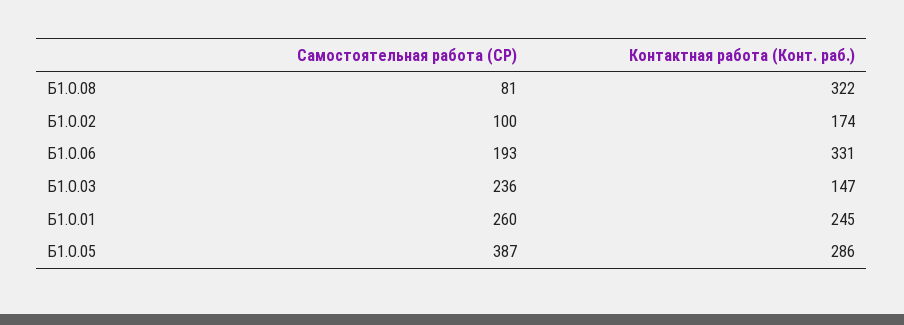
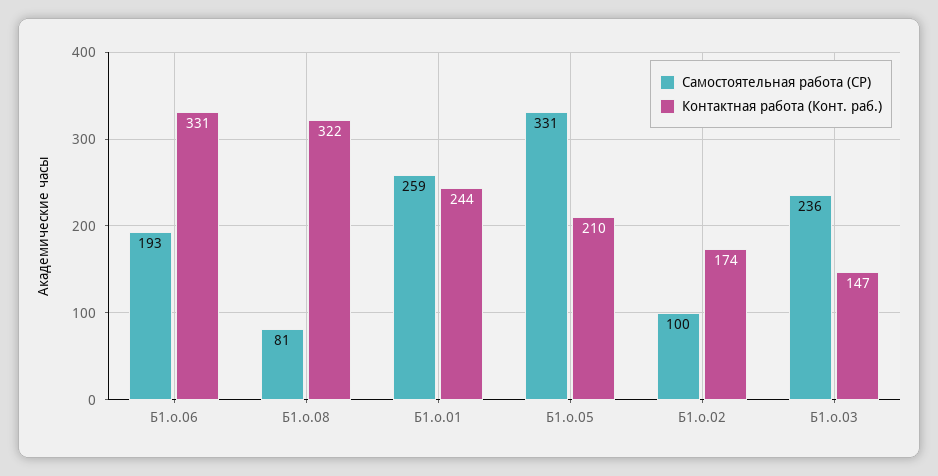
Самостоятельная работа (СР), Б1.О.01: 260 -> 259
Контактная работа (Конт. раб.), Б1.О.01: 245 -> 244
Самостоятельная работа (СР), Б1.О.05: 387 -> 331
Контактная работа (Конт. раб.), Б1.О.05: 286 -> 210

